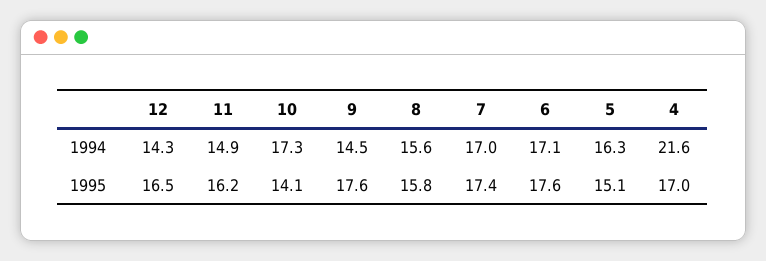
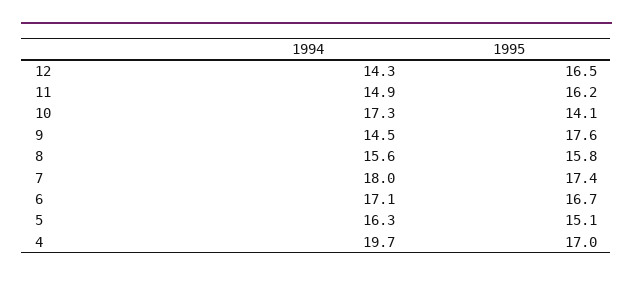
7, 1994: 17 -> 18
4, 1994: 21.6 -> 19.7
6, 1995: 17.6 -> 16.7

